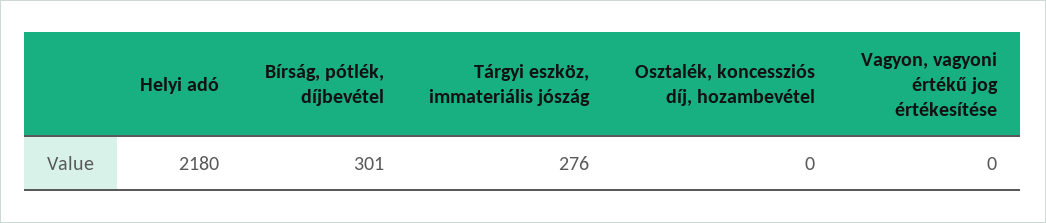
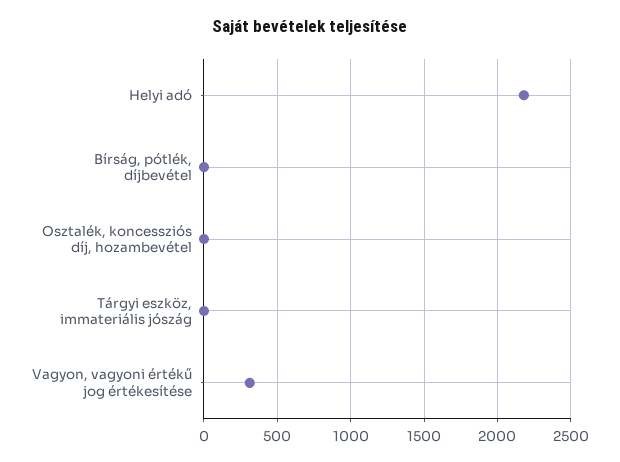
Bírság, pótlék, díjbevétel: 301 -> 0
Tárgyi eszköz, immateriális jószág: 276 -> 0
Vagyon, vagyoni értékű jog értékesítése: 0 -> 300

